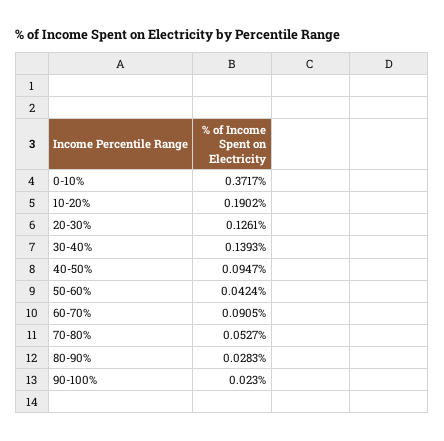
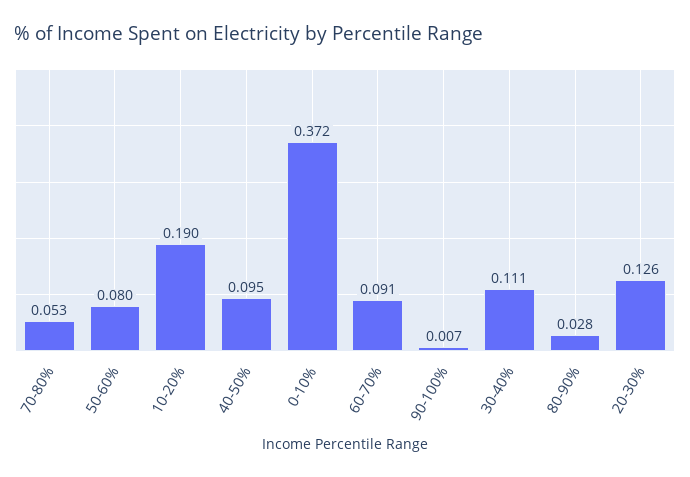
30-40%: 0.1393 -> 0.111
50-60%: 0.0424 -> 0.08
90-100%: 0.023 -> 0.007

